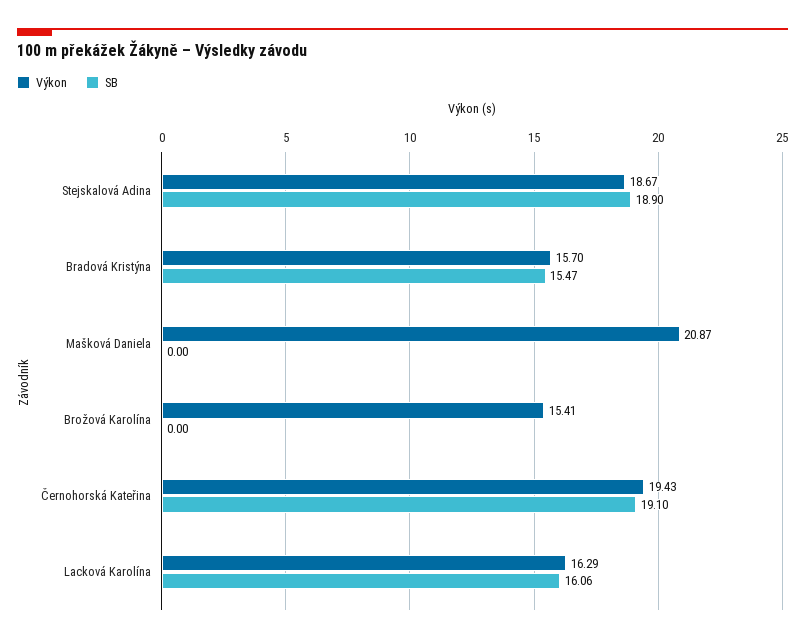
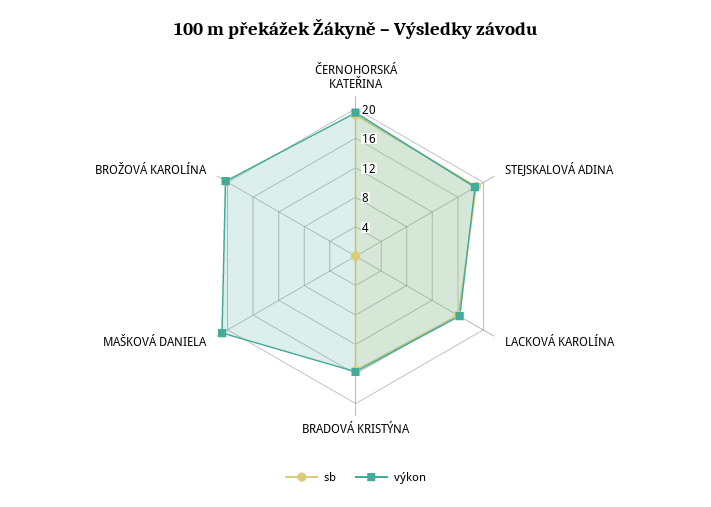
Výkon, Brožová Karolína: 15.41 -> 20

